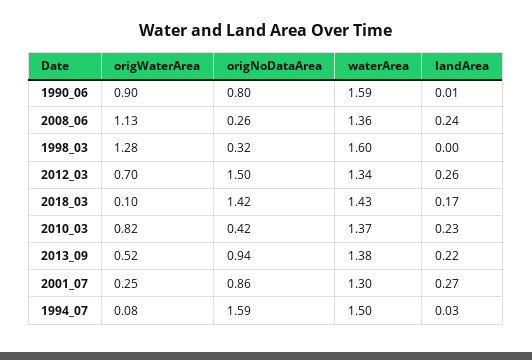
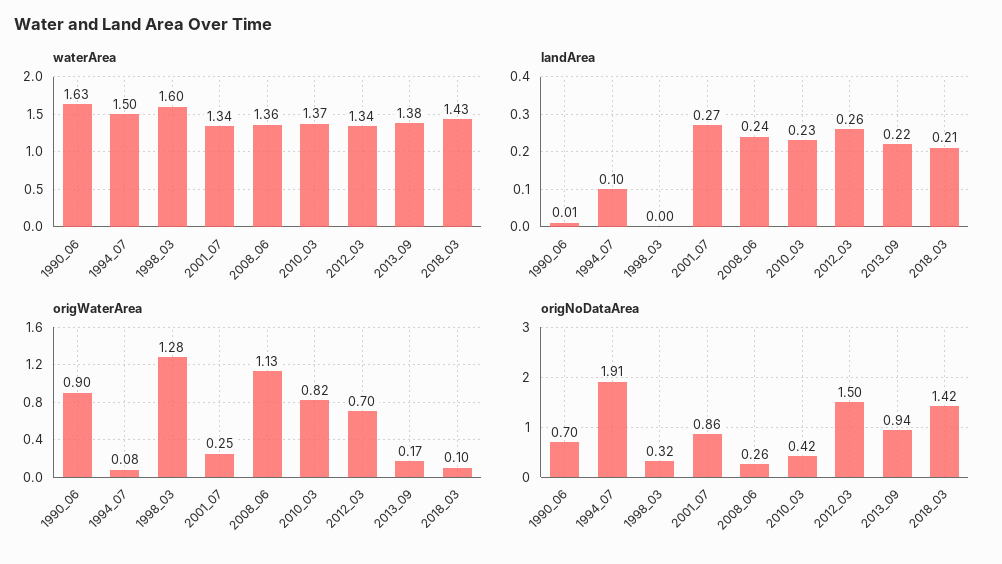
origNoDataArea, 1990_06: 0.8 -> 0.7
waterArea, 1990_06: 1.59 -> 1.63
landArea, 2018_03: 0.17 -> 0.21
origWaterArea, 2013_09: 0.52 -> 0.17
waterArea, 2001_07: 1.3 -> 1.34
origNoDataArea, 1994_07: 1.59 -> 1.91
landArea, 1994_07: 0.03 -> 0.1

